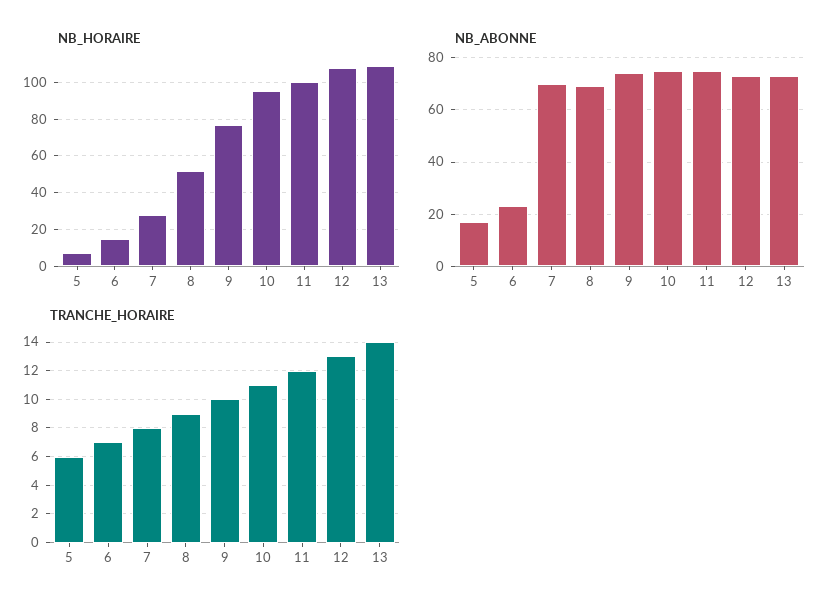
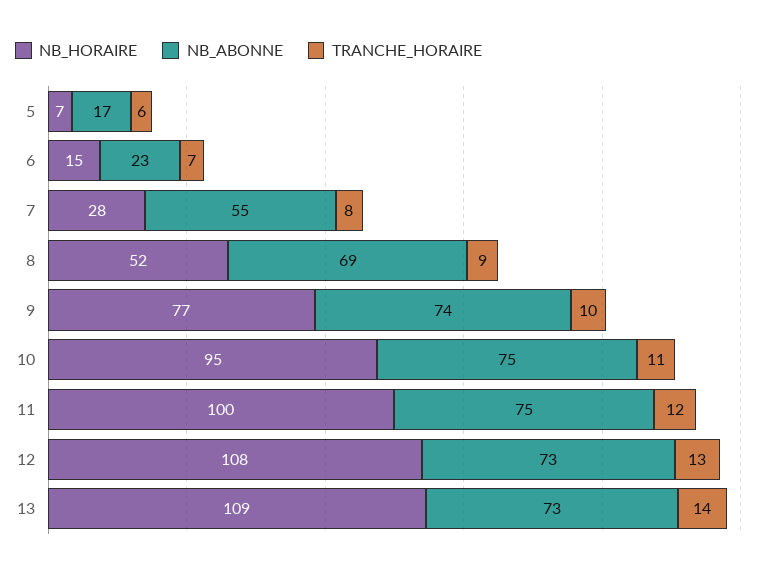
NB_ABONNE, 7: 70 -> 55

